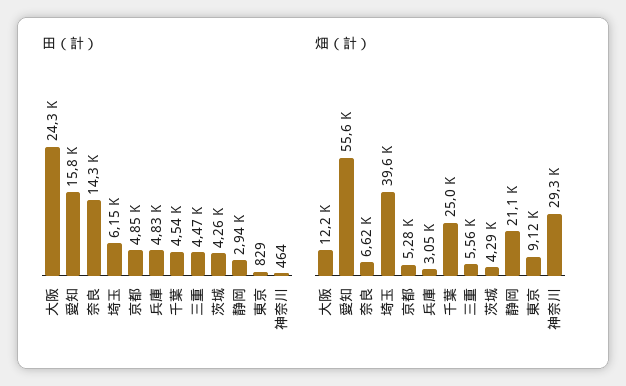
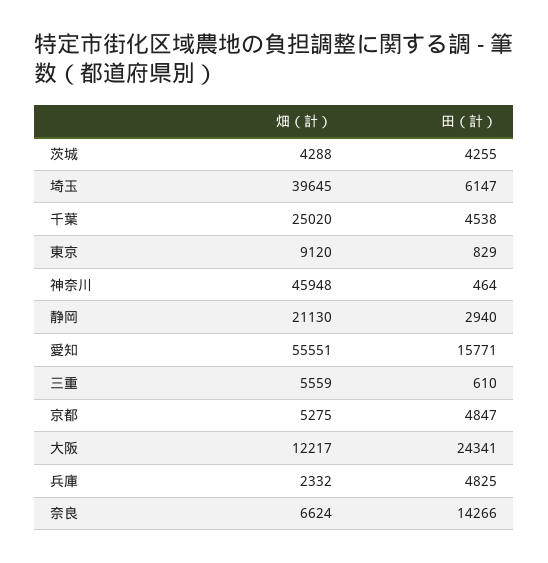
田（計）, 三重: 4470 -> 610
畑（計）, 兵庫: 3050 -> 2332
畑（計）, 神奈川: 29300 -> 45948

